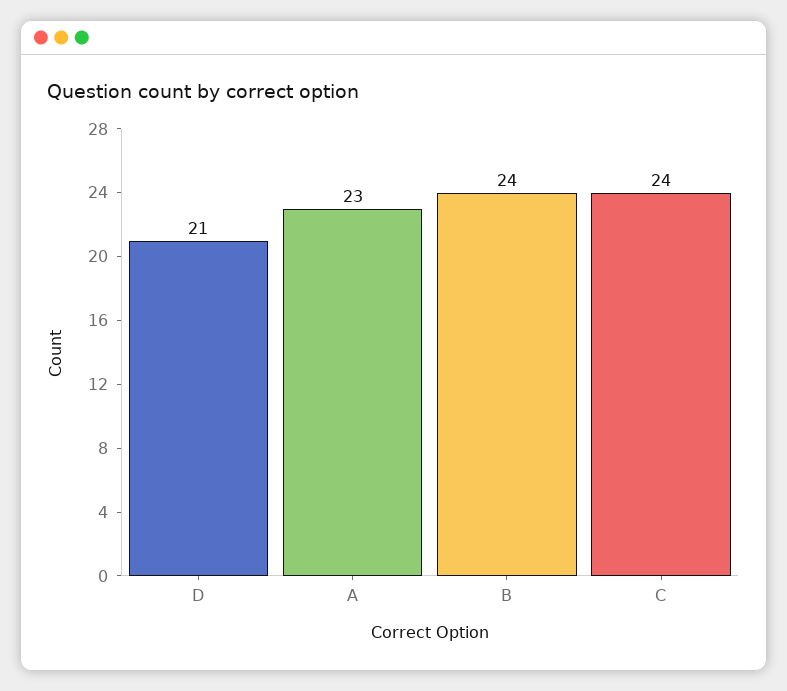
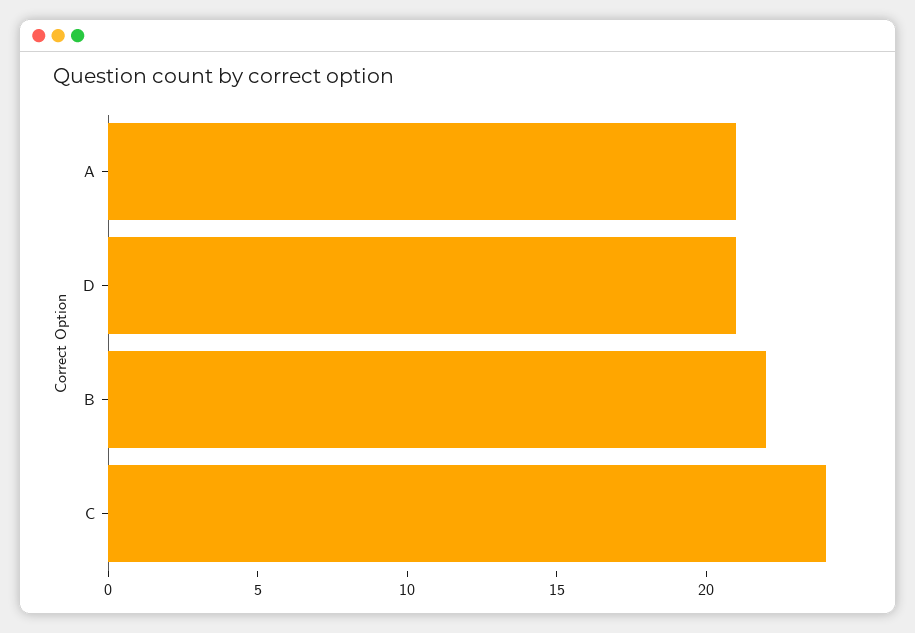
A: 23 -> 21
B: 24 -> 22

